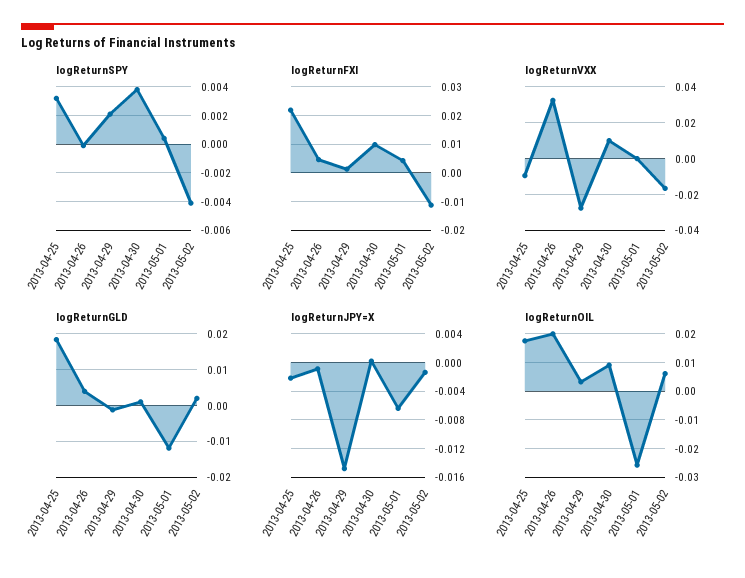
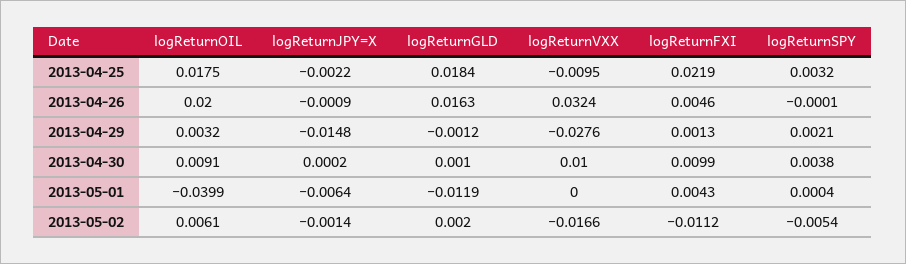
logReturnSPY, 2013-05-02: -0.004 -> -0.0054
logReturnGLD, 2013-04-26: 0.004 -> 0.0163
logReturnOIL, 2013-05-01: -0.025 -> -0.0399

